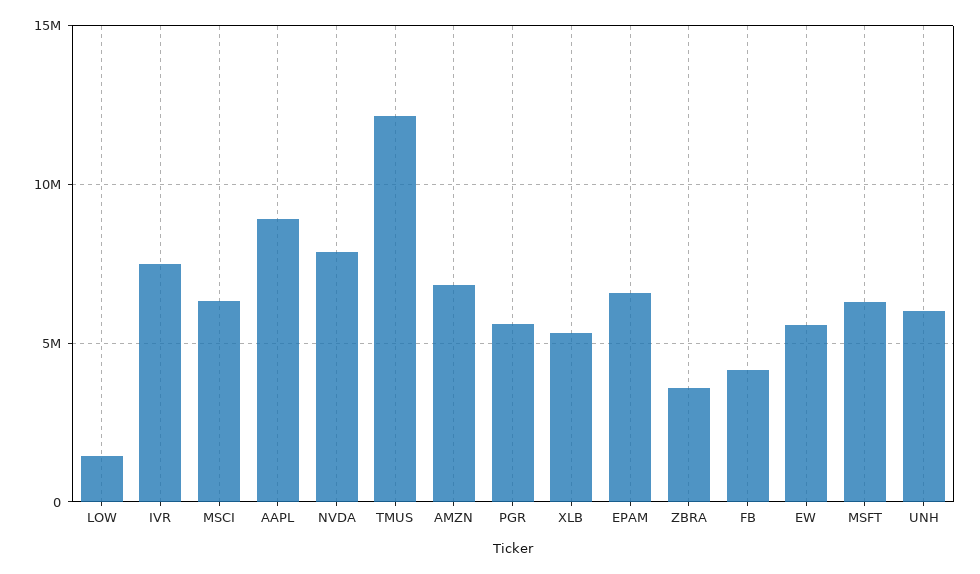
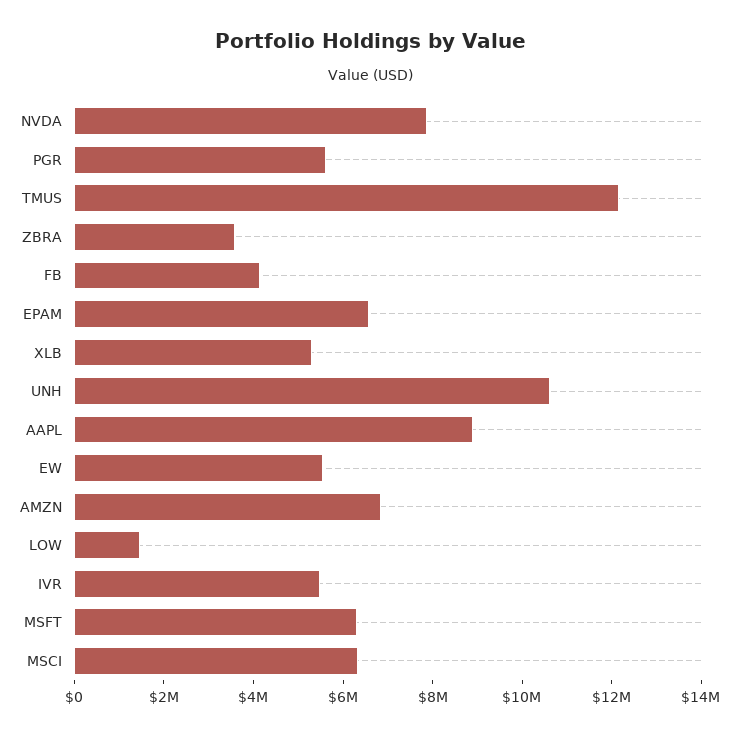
IVR: 7500000 -> 5500000
UNH: 6000000 -> 10500000

